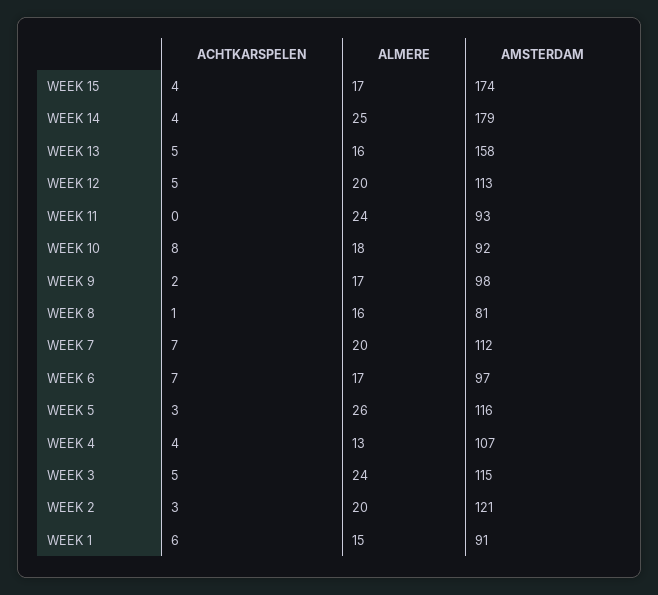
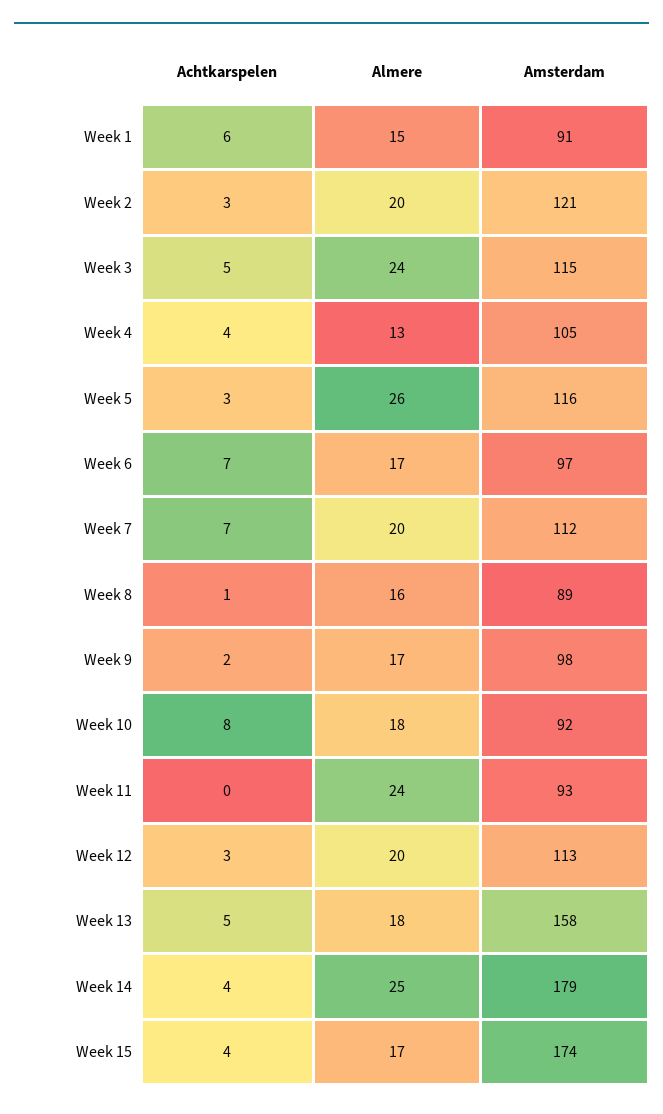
ALMERE, WEEK 13: 16 -> 18
ACHTKARSPELEN, WEEK 12: 5 -> 3
AMSTERDAM, WEEK 8: 81 -> 89
AMSTERDAM, WEEK 4: 107 -> 105

